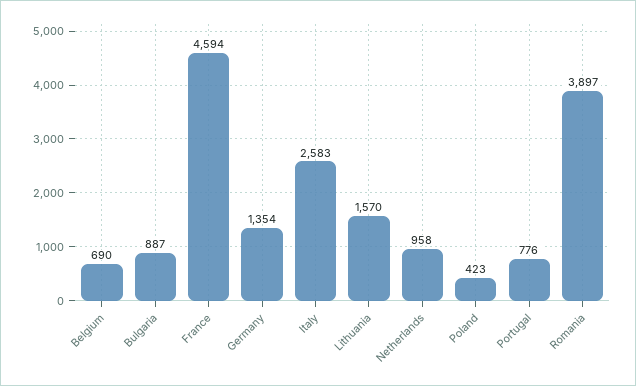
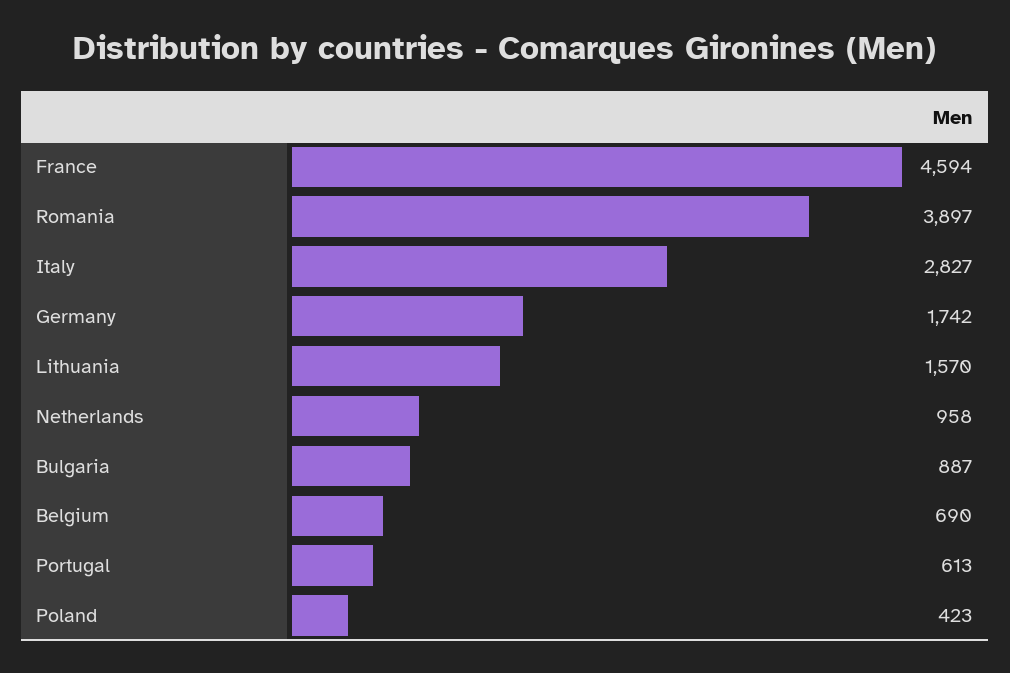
Germany: 1354 -> 1742
Italy: 2583 -> 2827
Portugal: 776 -> 613

